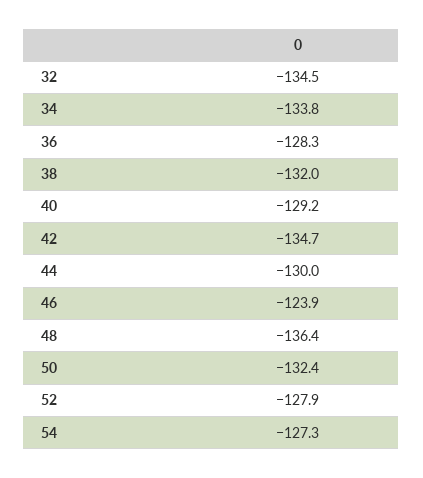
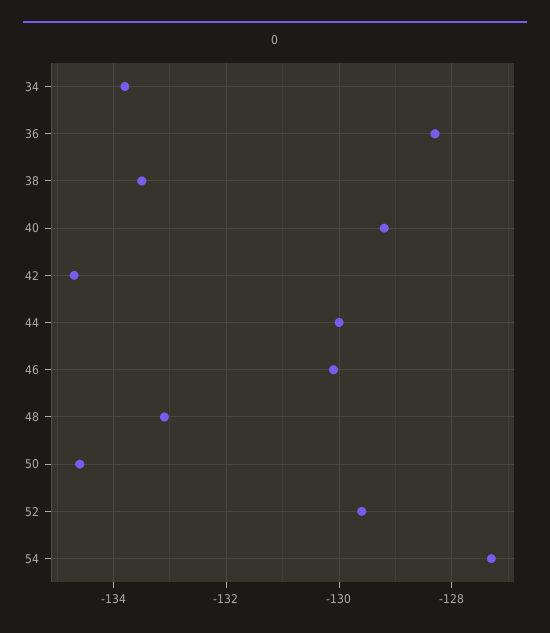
32: -134.5 -> none
38: -132 -> -133.5
46: -123.9 -> -130
48: -136.4 -> -133
50: -132.4 -> -134.5
52: -127.9 -> -129.5

